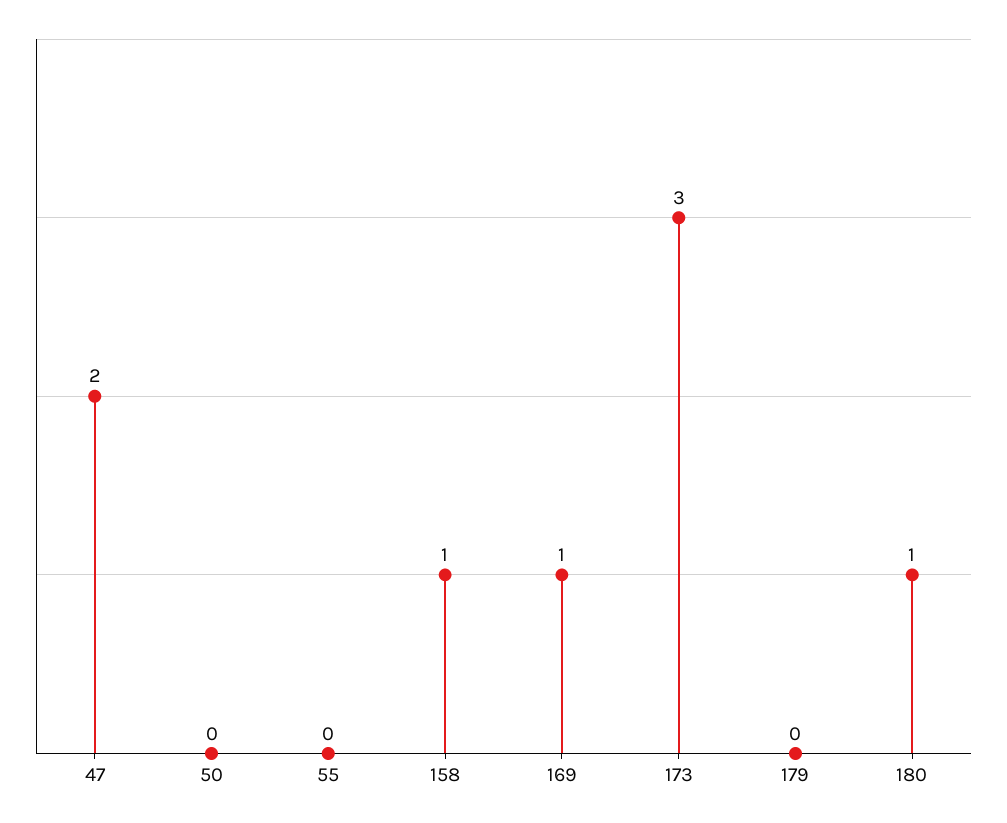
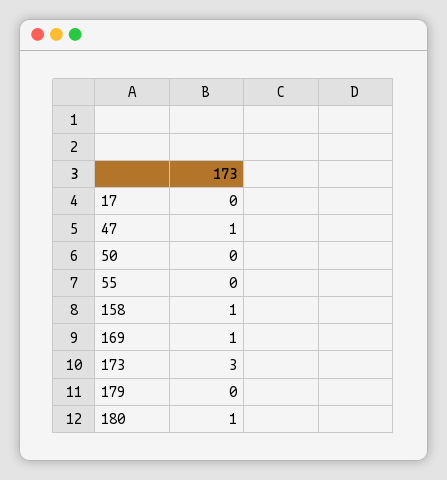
47: 2 -> 1
17: none -> 0

